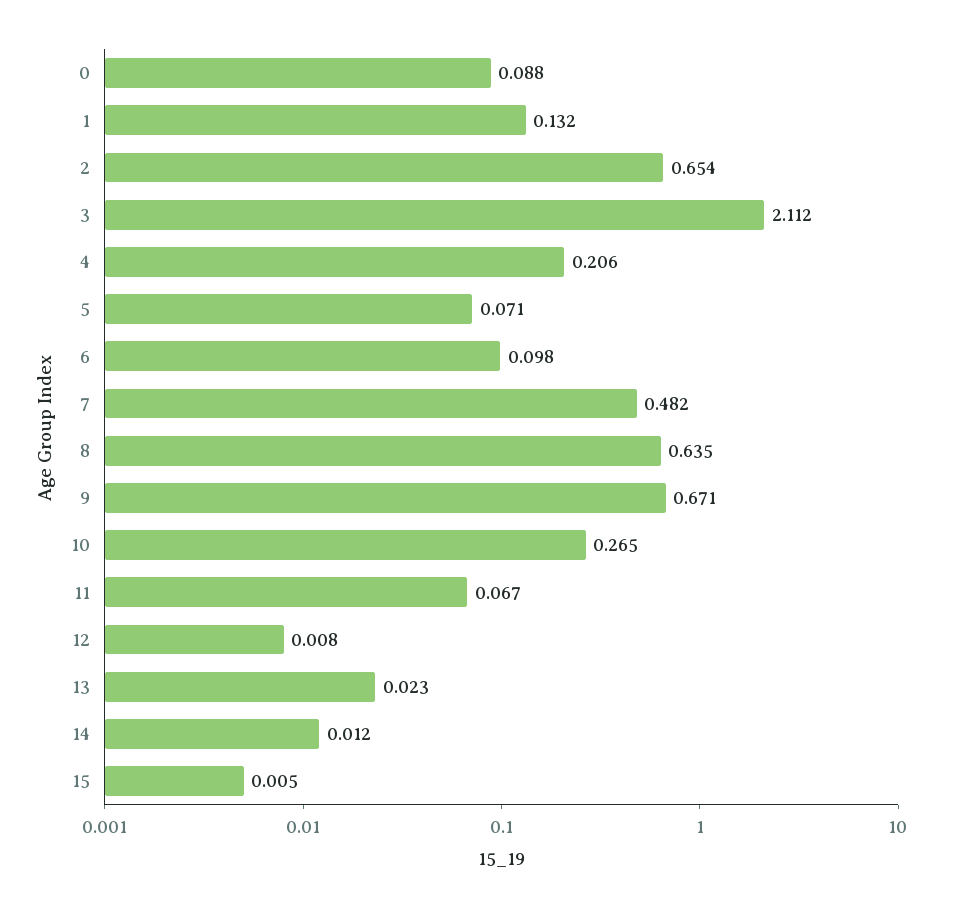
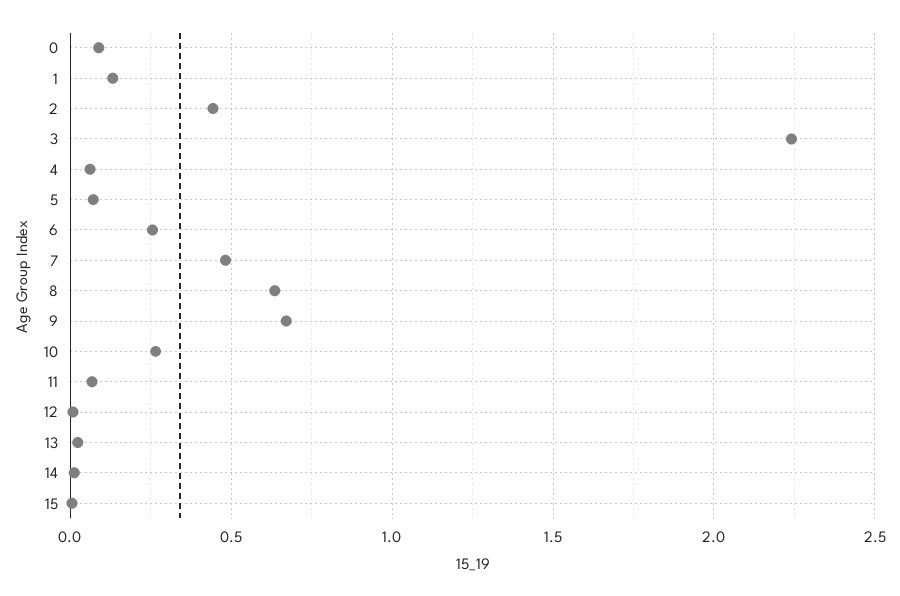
2: 0.654 -> 0.45
3: 2.112 -> 2.25
4: 0.206 -> 0.05
6: 0.098 -> 0.25

